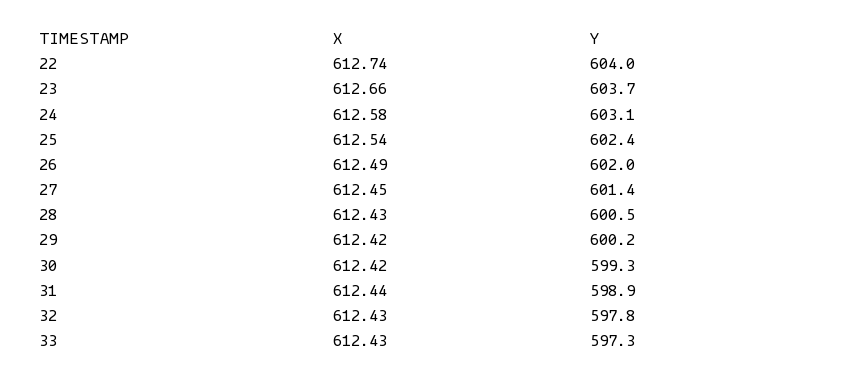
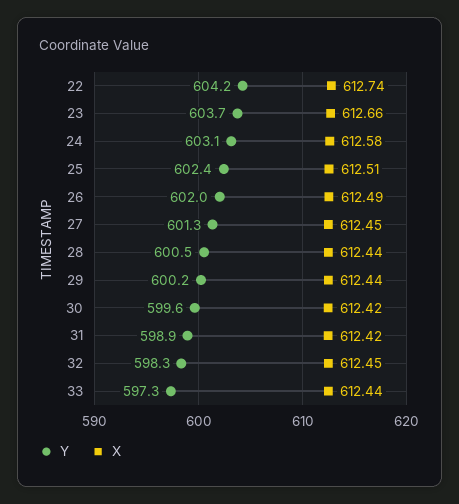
Y, 22: 604 -> 604.2
X, 25: 612.54 -> 612.51
Y, 27: 601.4 -> 601.3
X, 28: 612.43 -> 612.44
X, 29: 612.42 -> 612.44
Y, 30: 599.3 -> 599.6
X, 31: 612.44 -> 612.42
X, 32: 612.43 -> 612.45
Y, 32: 597.8 -> 598.3
X, 33: 612.43 -> 612.44

